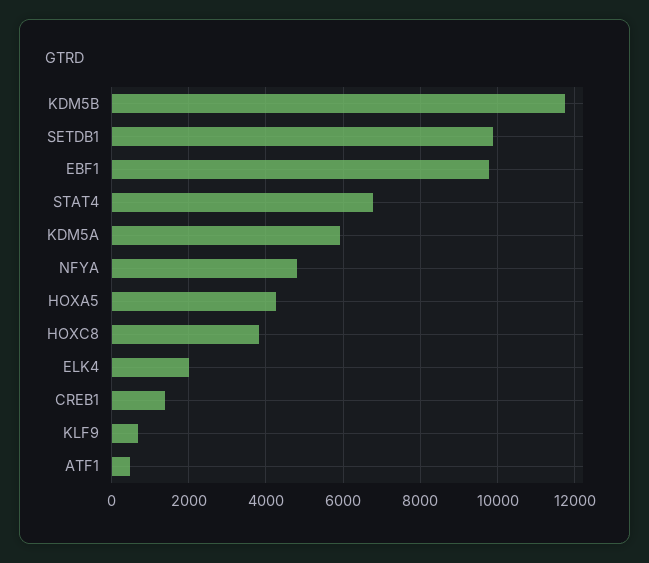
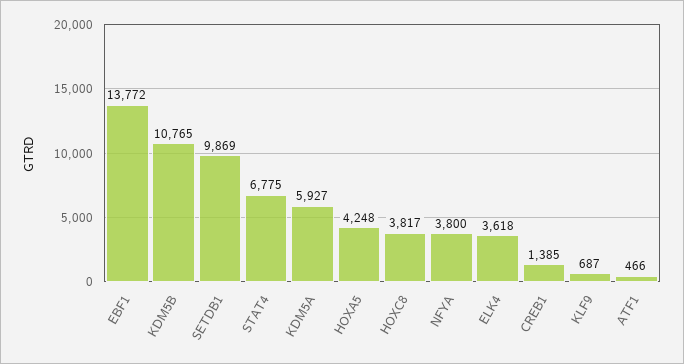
KDM5B: 11800 -> 10765
EBF1: 9800 -> 13772
NFYA: 4800 -> 3800
ELK4: 2000 -> 3618

